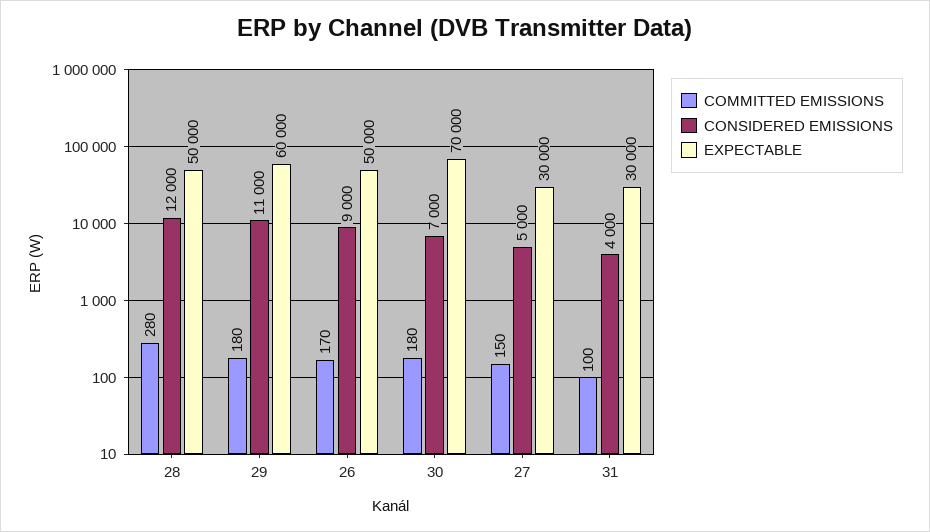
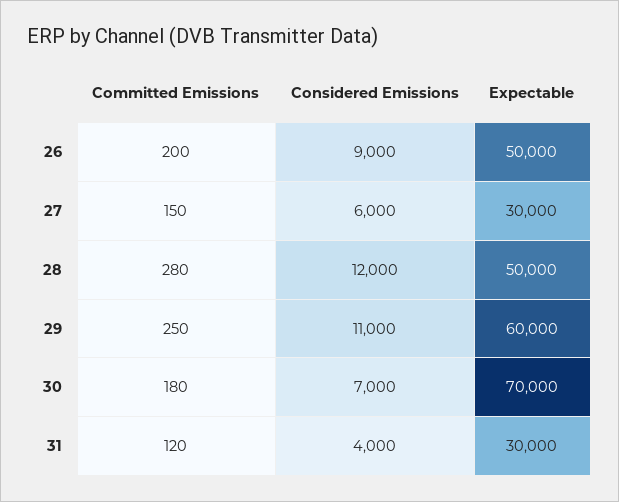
COMMITTED EMISSIONS, 29: 180 -> 250
COMMITTED EMISSIONS, 26: 170 -> 200
CONSIDERED EMISSIONS, 27: 5000 -> 6000
COMMITTED EMISSIONS, 31: 100 -> 120

